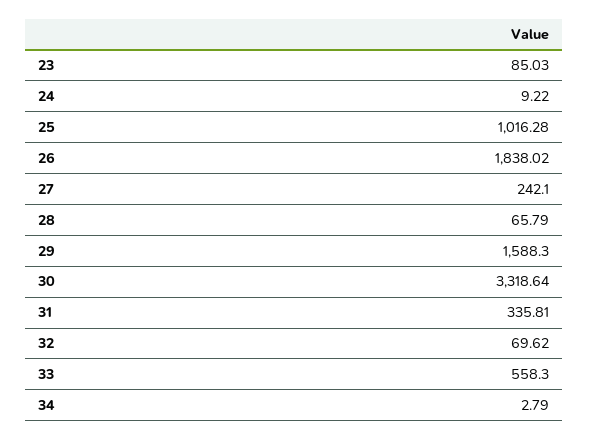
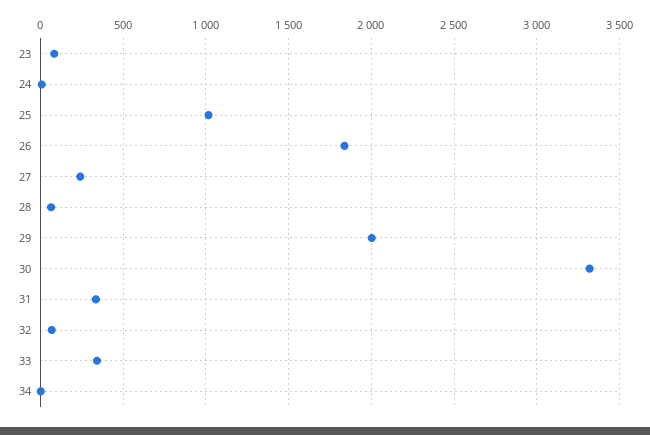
29: 1588.3 -> 2000
33: 558.3 -> 350

